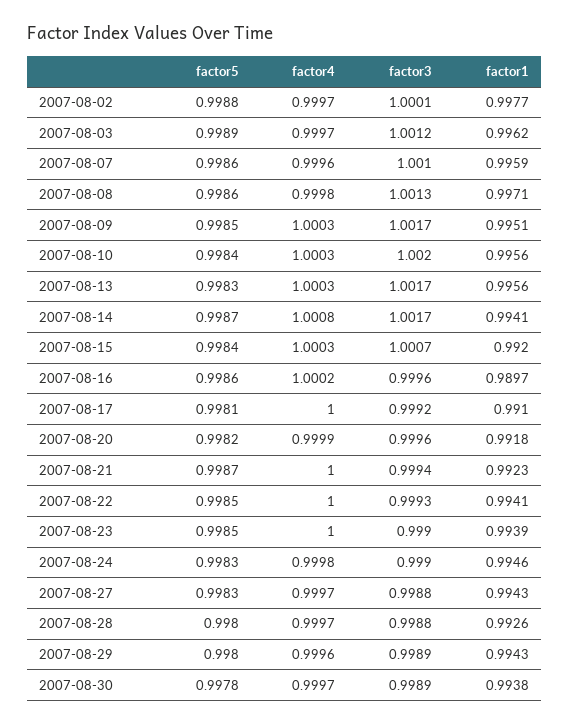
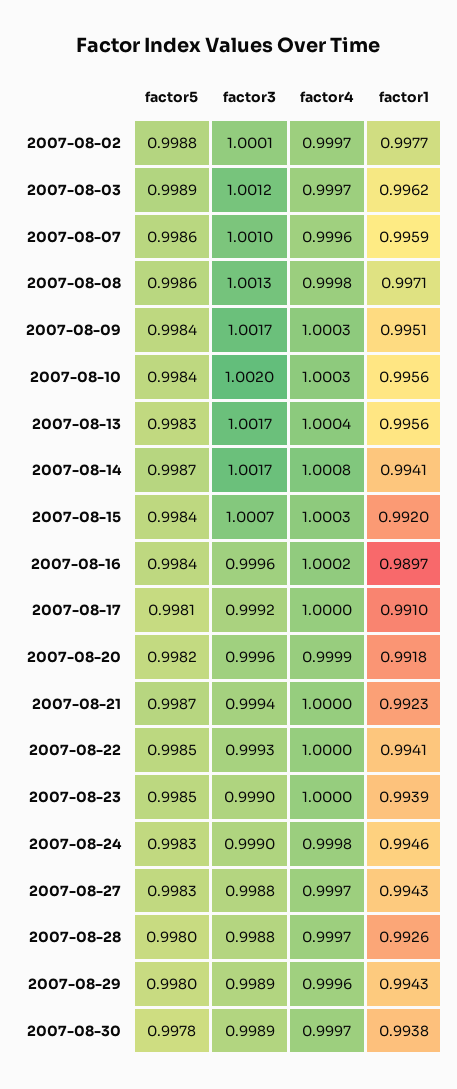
factor5, 2007-08-09: 0.9985 -> 0.9984
factor4, 2007-08-13: 1.0003 -> 1.0004
factor5, 2007-08-16: 0.9986 -> 0.9984

